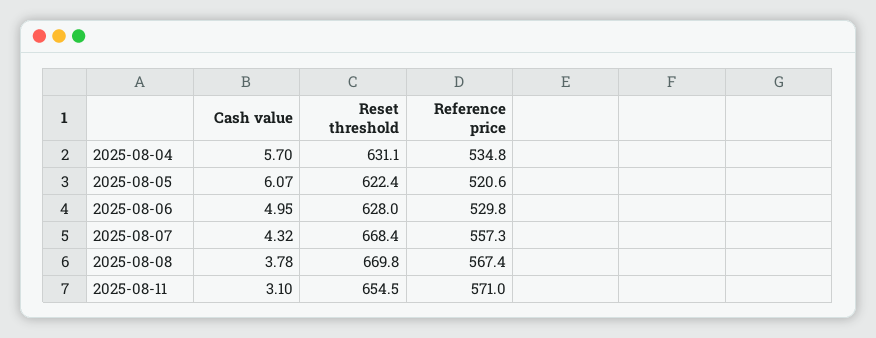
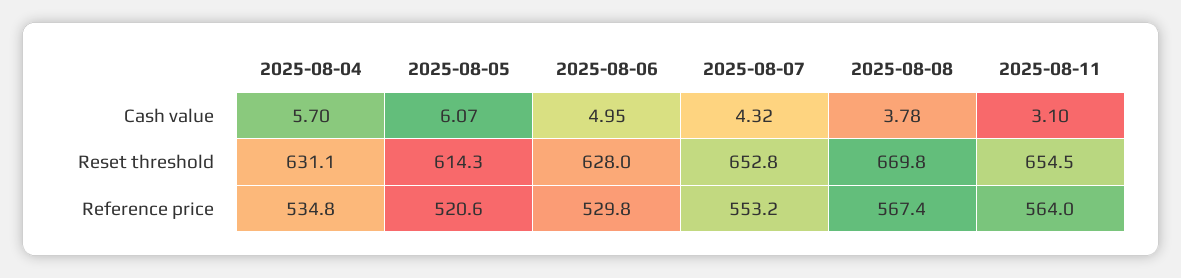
Reset threshold, 2025-08-05: 622.4 -> 614.3
Reset threshold, 2025-08-07: 668.4 -> 652.8
Reference price, 2025-08-07: 557.3 -> 553.2
Reference price, 2025-08-11: 571 -> 564

